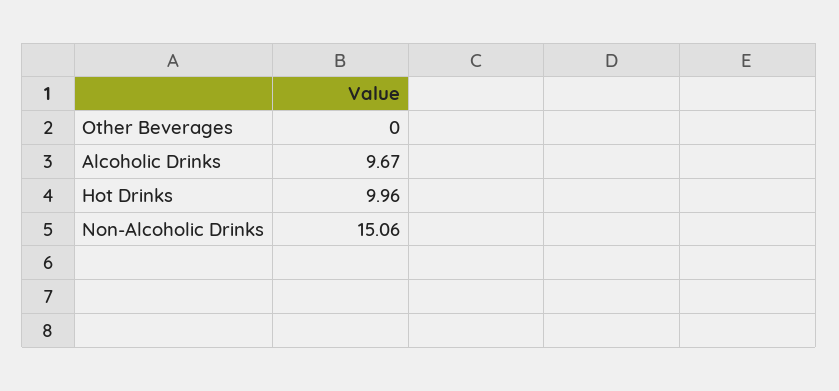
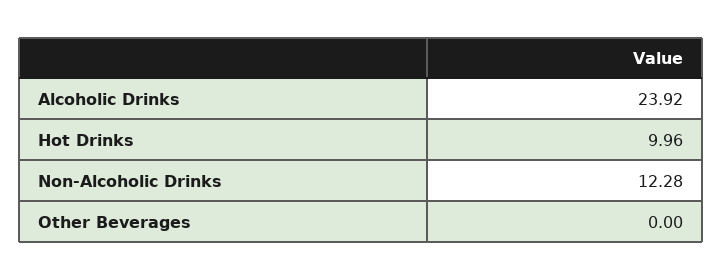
Alcoholic Drinks: 9.67 -> 23.92
Non-Alcoholic Drinks: 15.06 -> 12.28

